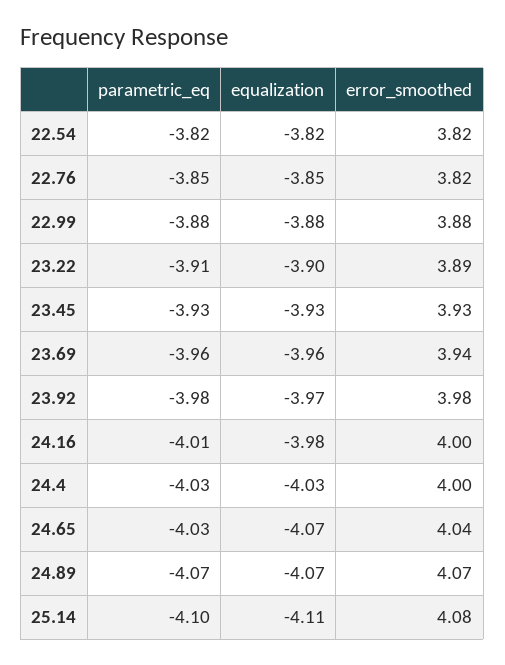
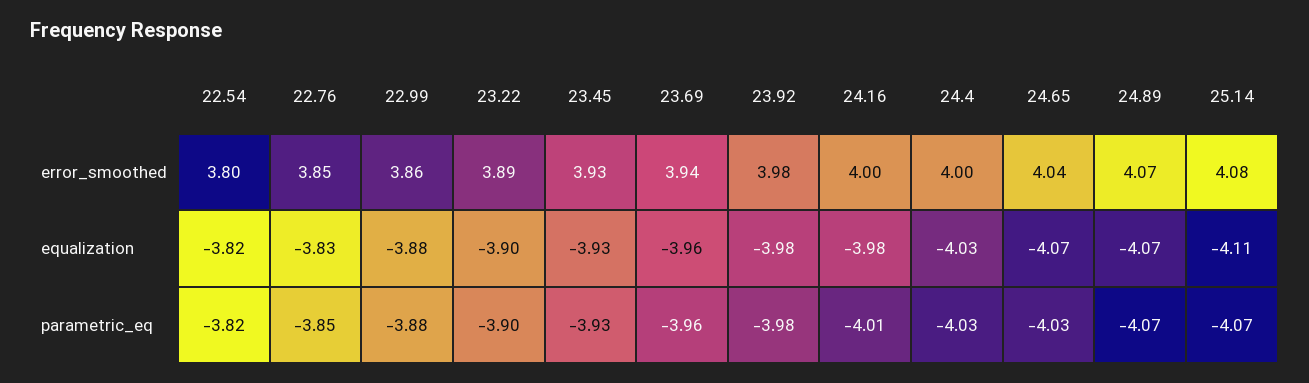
error_smoothed, 22.54: 3.82 -> 3.8
equalization, 22.76: -3.85 -> -3.83
error_smoothed, 22.76: 3.82 -> 3.85
error_smoothed, 22.99: 3.88 -> 3.86
parametric_eq, 23.22: -3.91 -> -3.9
equalization, 23.92: -3.97 -> -3.98
parametric_eq, 25.14: -4.1 -> -4.07

